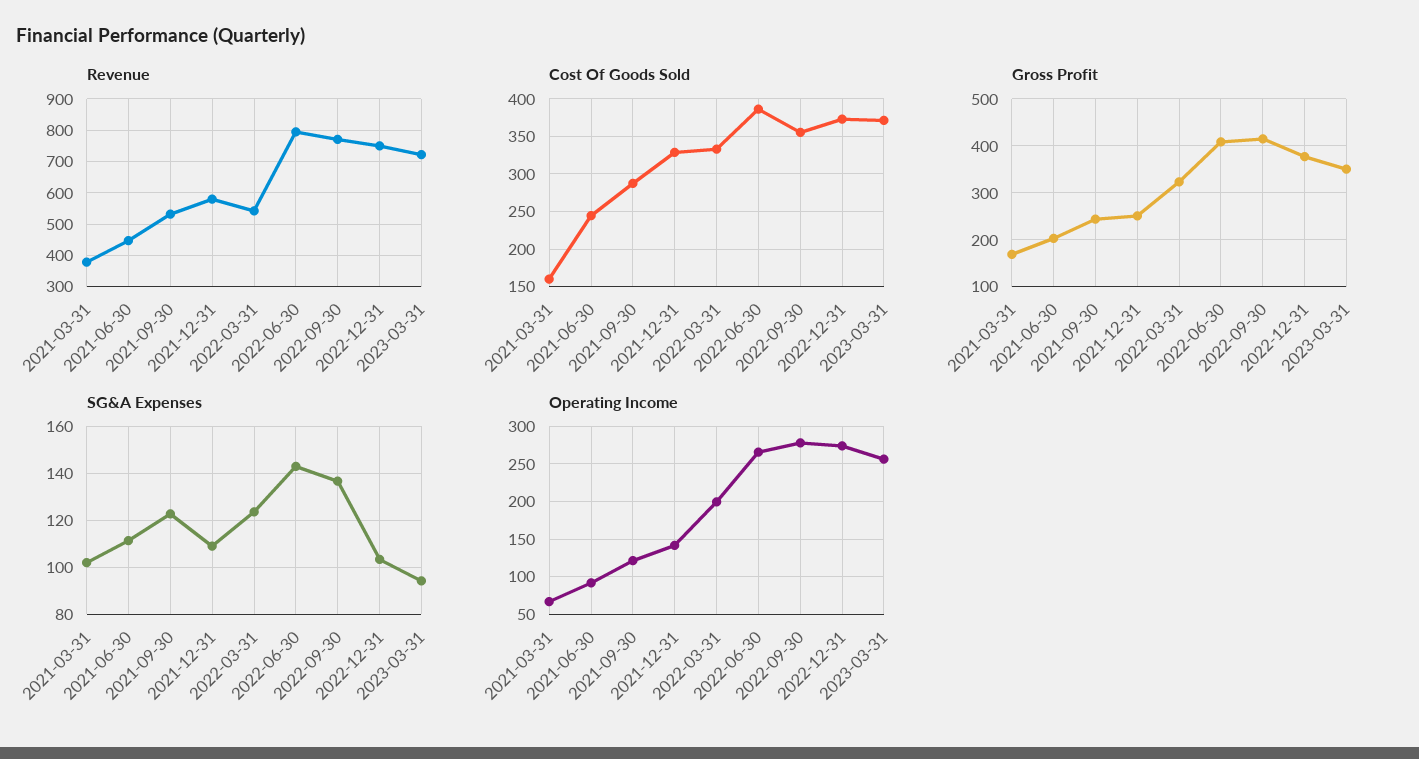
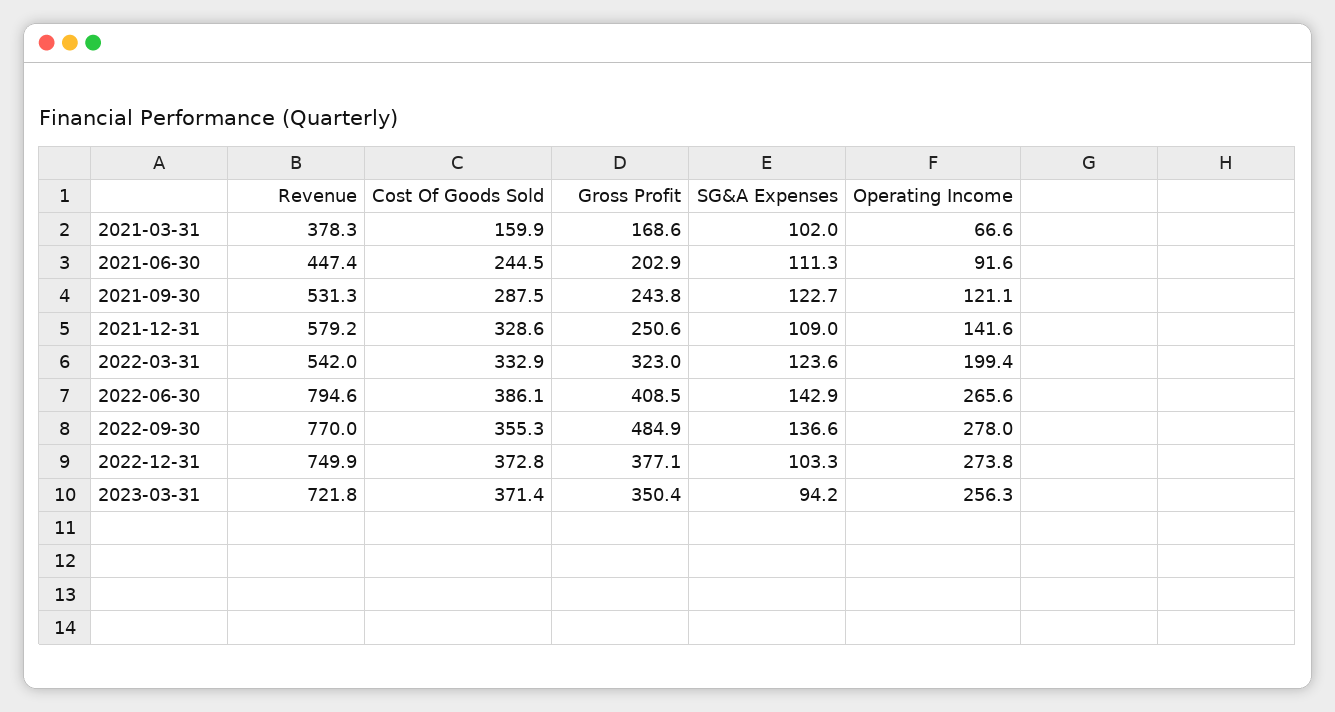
Gross Profit, 2022-09-30: 420 -> 484.9

